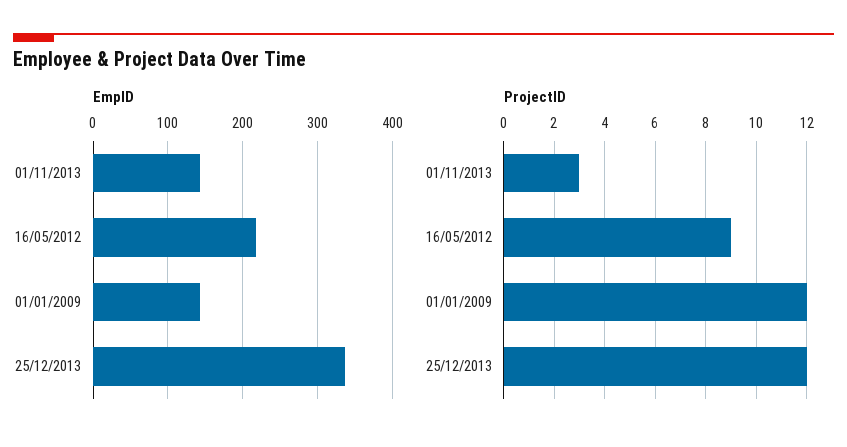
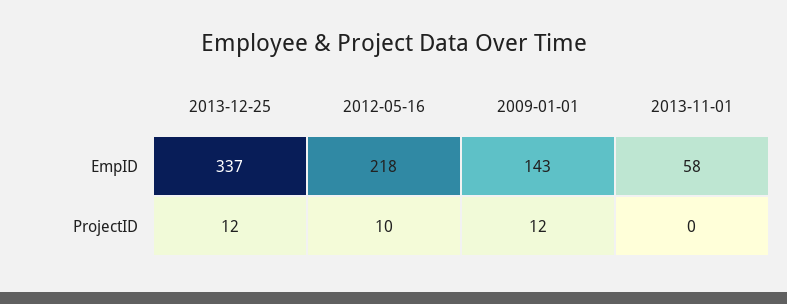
EmpID, 01/11/2013: 140 -> 58
ProjectID, 01/11/2013: 3 -> 0
ProjectID, 16/05/2012: 9 -> 10

